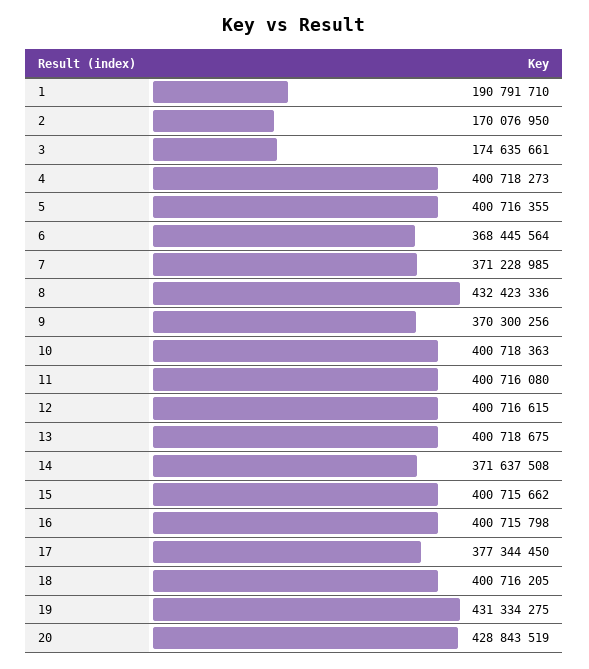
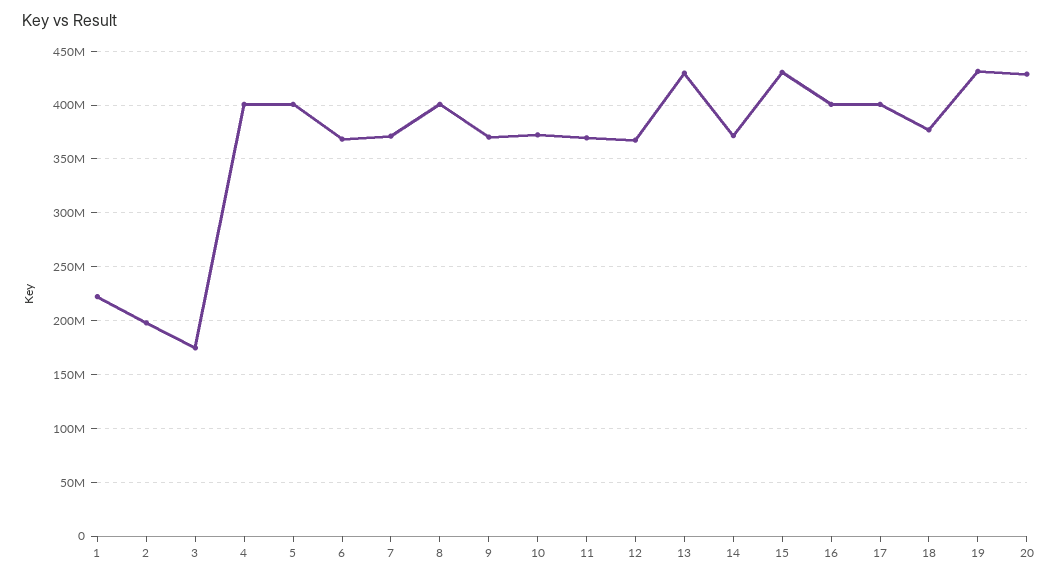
1: 190791710 -> 220000000
2: 170076950 -> 200000000
8: 432423336 -> 400000000
10: 400718363 -> 370000000
11: 400716080 -> 370000000
12: 400716615 -> 370000000
13: 400718675 -> 430000000
15: 400715662 -> 430000000
17: 377344450 -> 400000000
18: 400716205 -> 380000000

